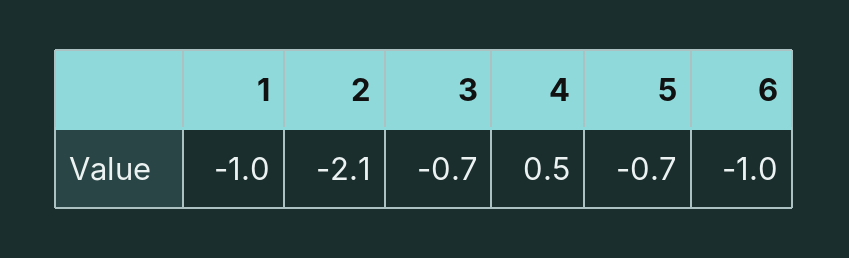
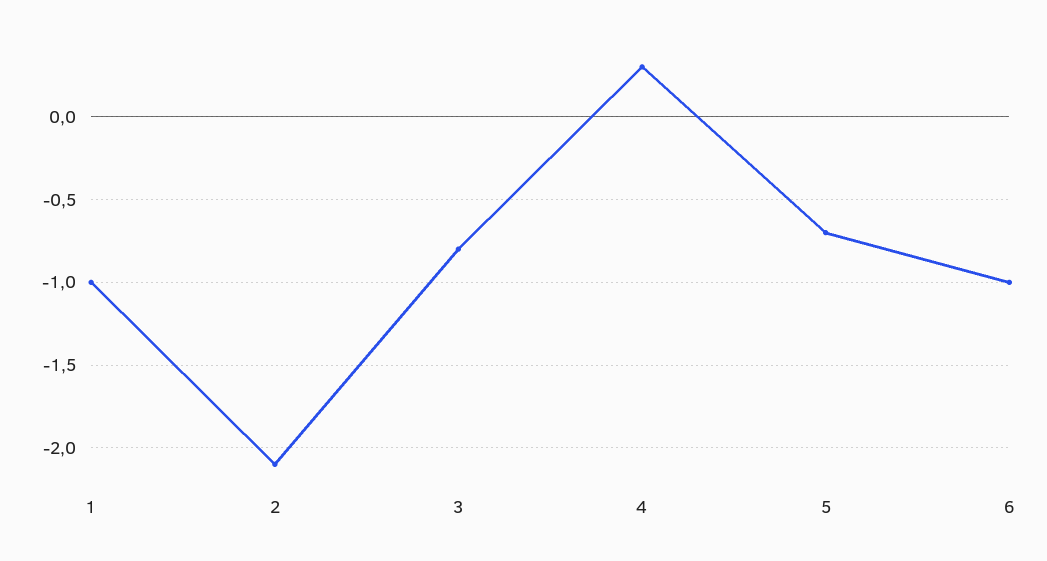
3: -0.7 -> -0.8
4: 0.5 -> 0.3

